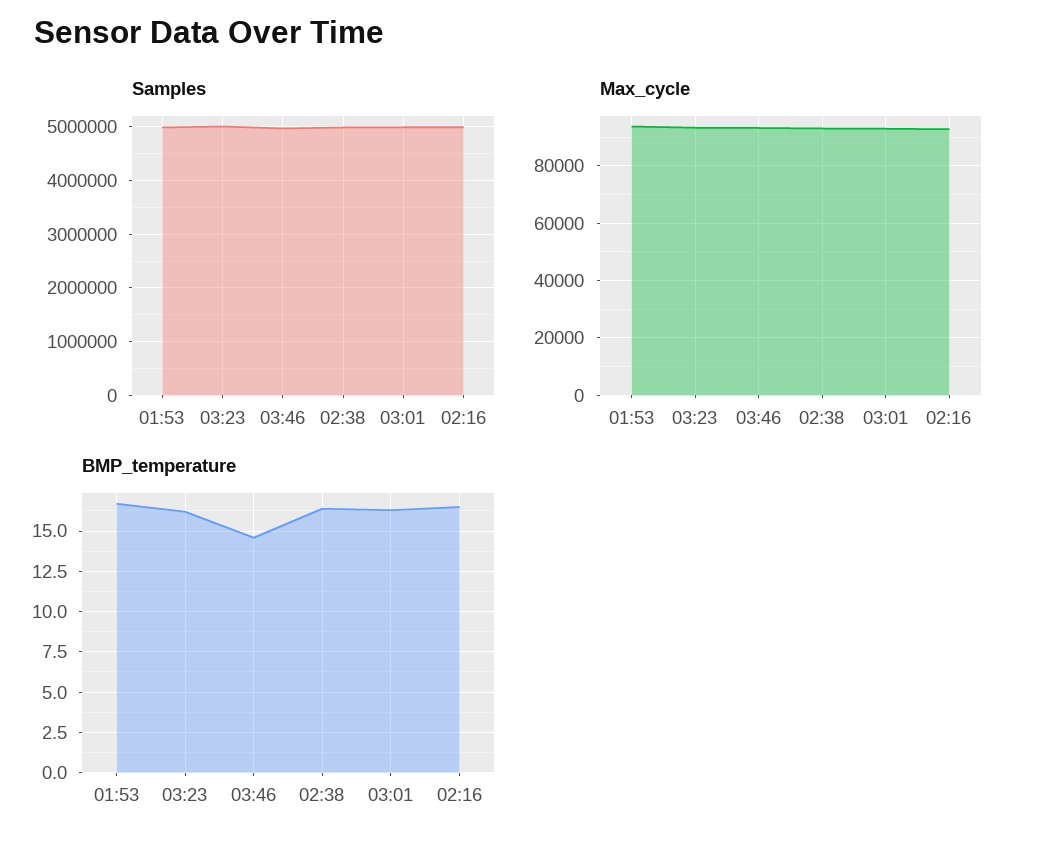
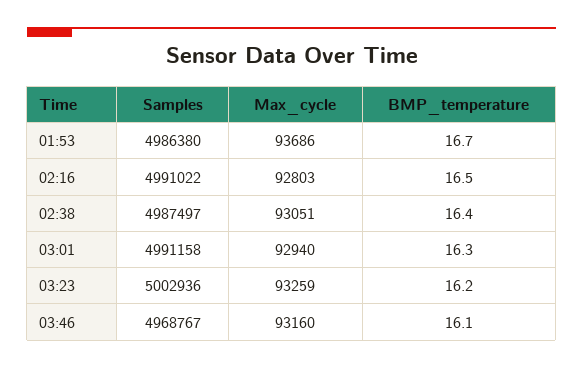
BMP_temperature, 03:46: 14.5 -> 16.1

